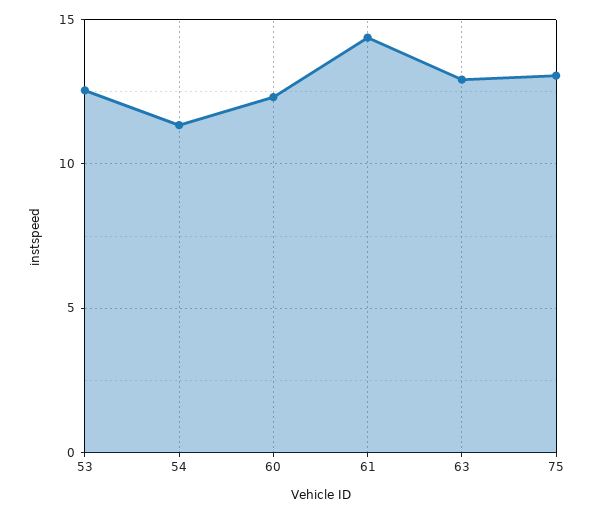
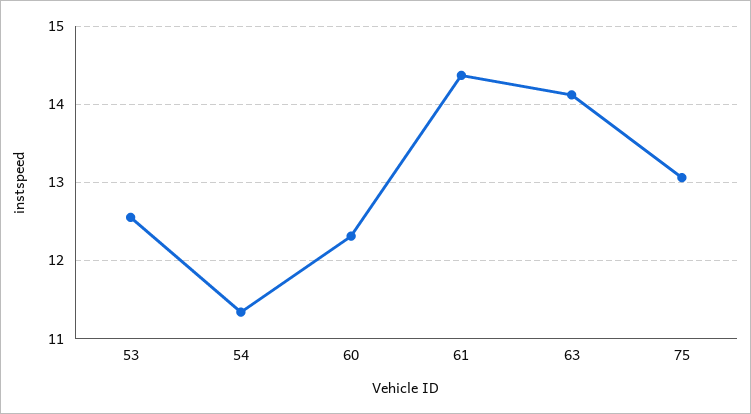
63: 13 -> 14.1

